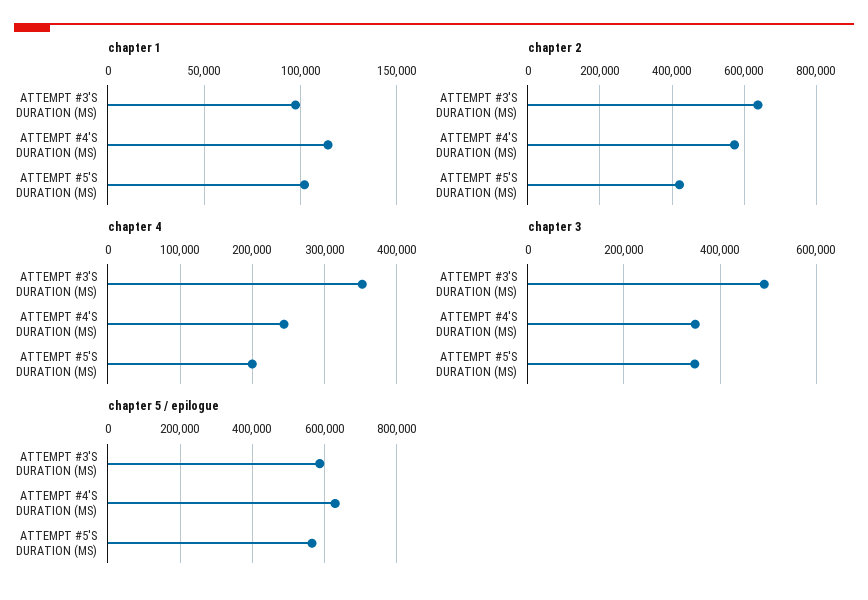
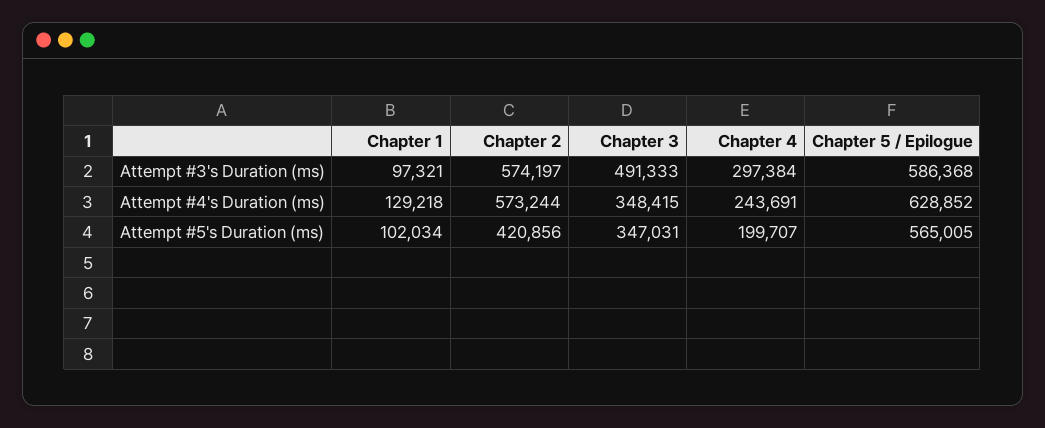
chapter 1, ATTEMPT #4'S DURATION (MS): 115000 -> 129218
chapter 2, ATTEMPT #3'S DURATION (MS): 640000 -> 574197
chapter 4, ATTEMPT #3'S DURATION (MS): 350000 -> 297384

